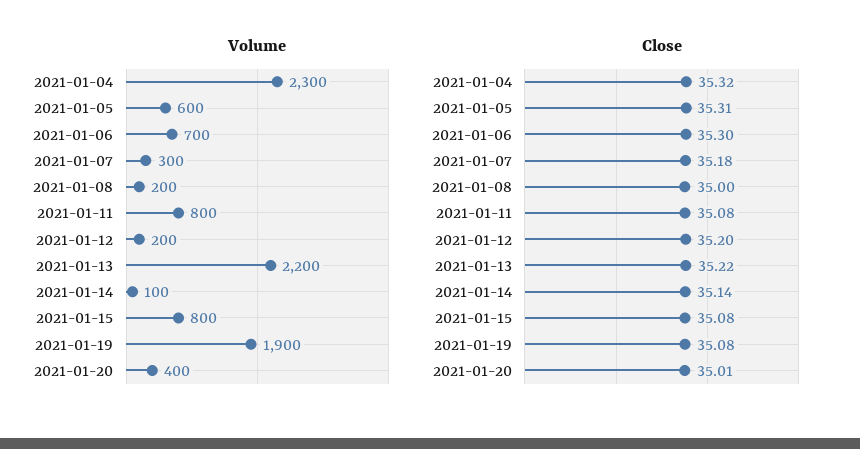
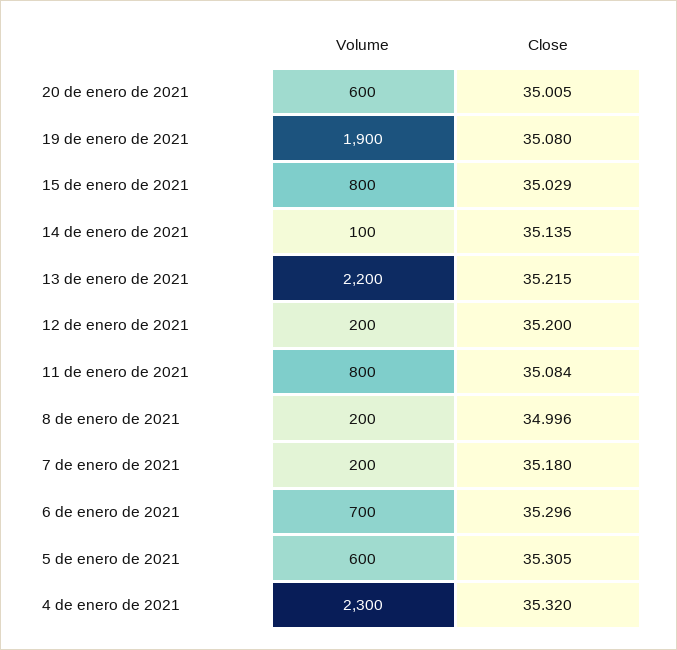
Volume, 2021-01-07: 300 -> 200
Volume, 2021-01-20: 400 -> 600
Close, 2021-01-15: 35.08 -> 35.029

